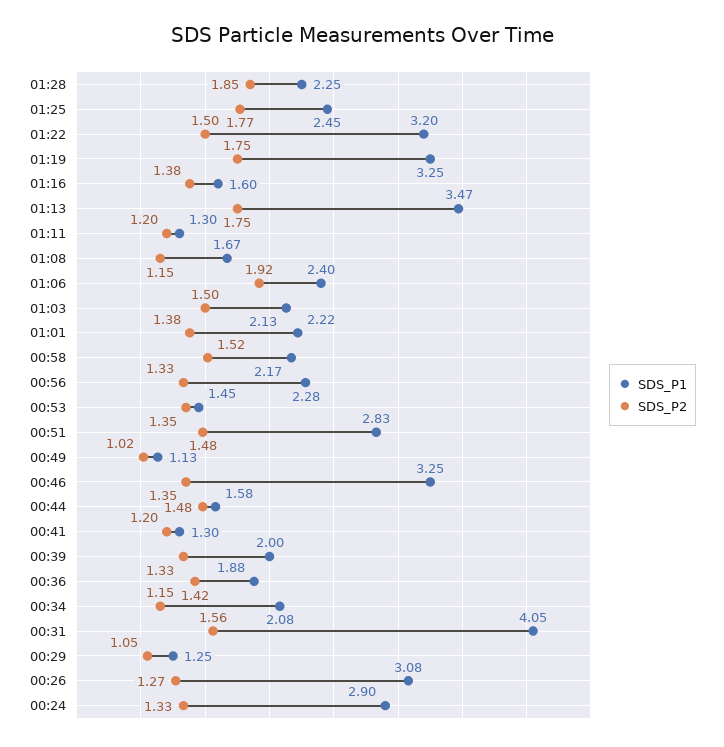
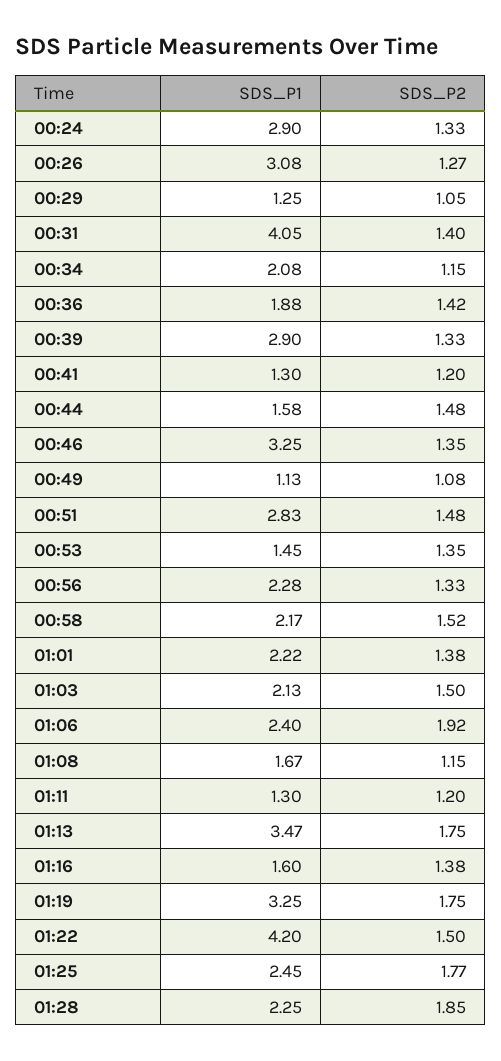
SDS_P1, 01:22: 3.2 -> 4.2
SDS_P2, 00:49: 1.02 -> 1.08
SDS_P1, 00:39: 2 -> 2.9
SDS_P2, 00:31: 1.56 -> 1.4

